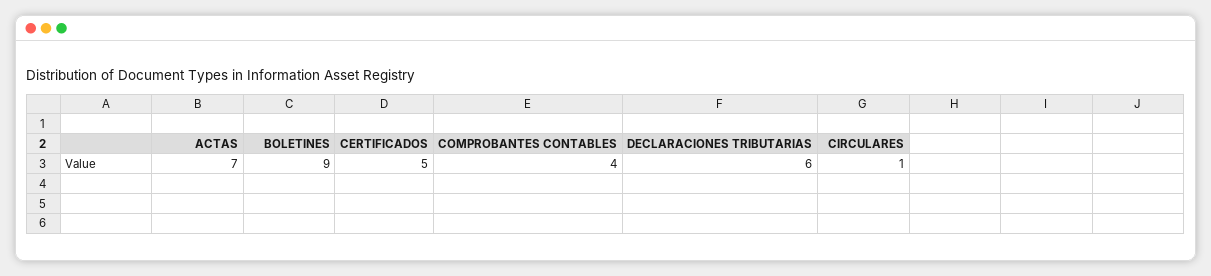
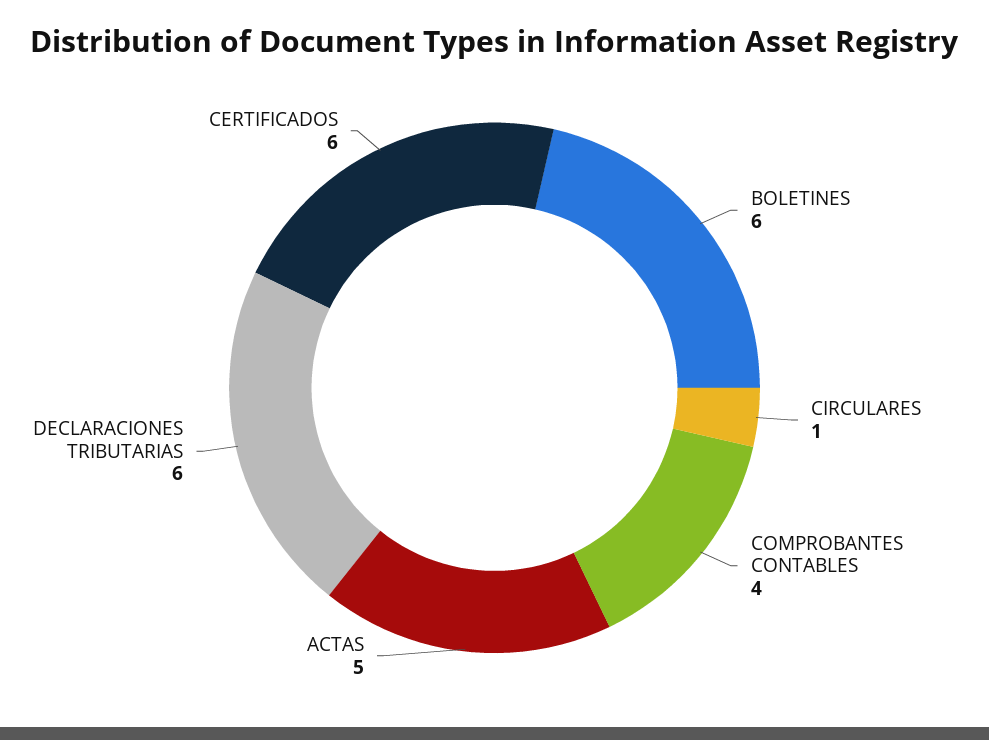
ACTAS: 7 -> 5
BOLETINES: 9 -> 6
CERTIFICADOS: 5 -> 6

